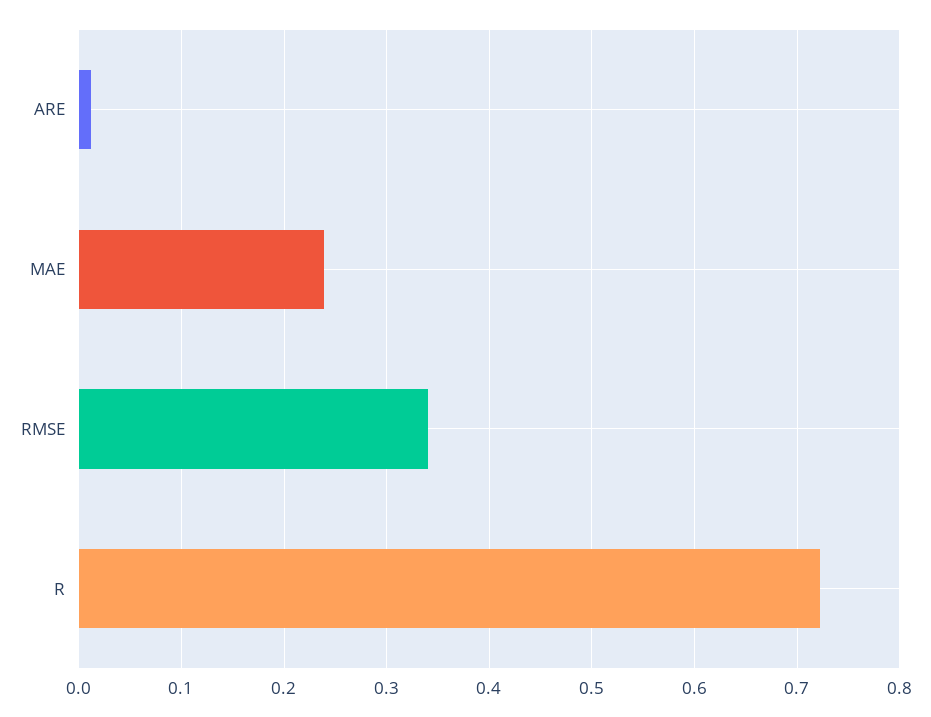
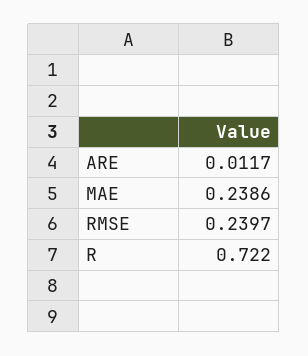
RMSE: 0.34 -> 0.2397

